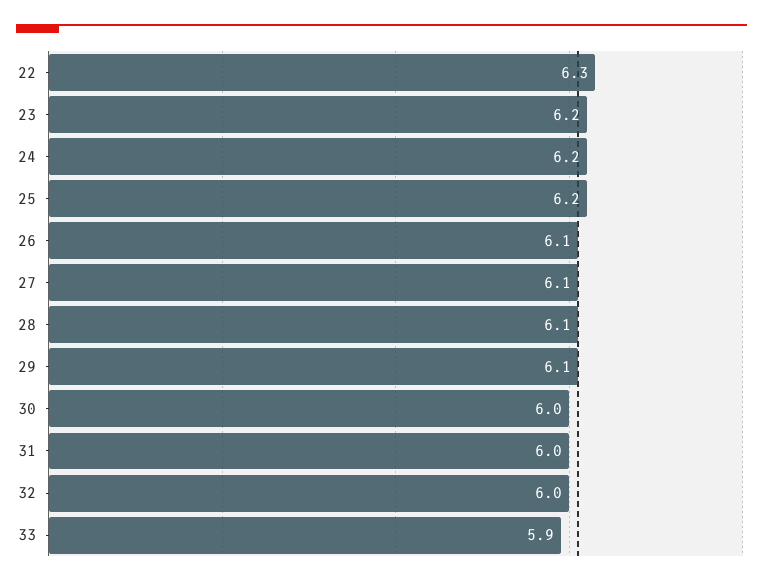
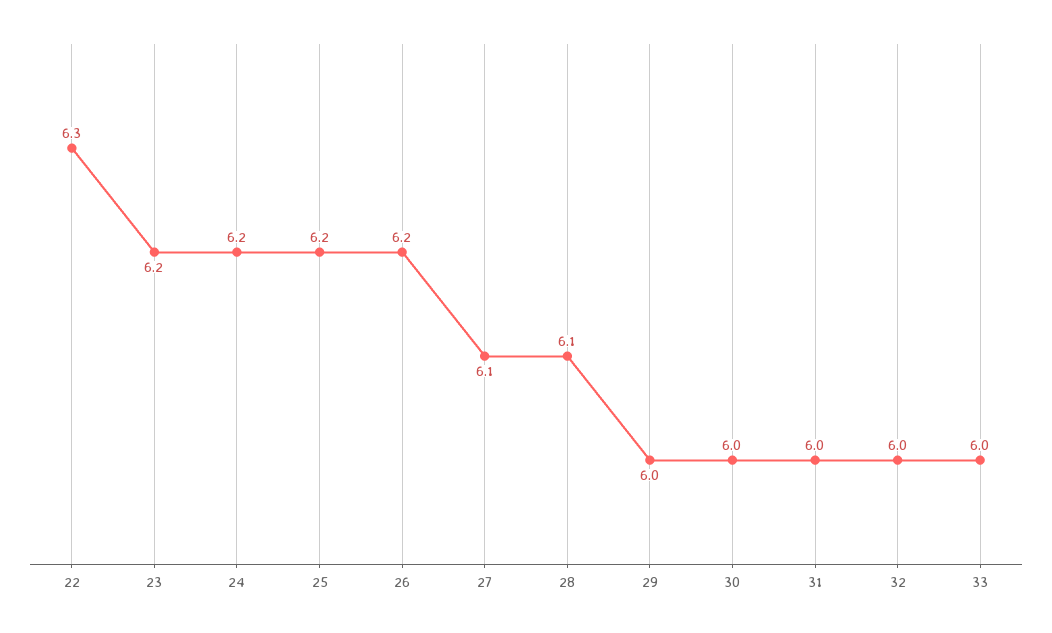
26: 6.1 -> 6.2
29: 6.1 -> 6
33: 5.9 -> 6

